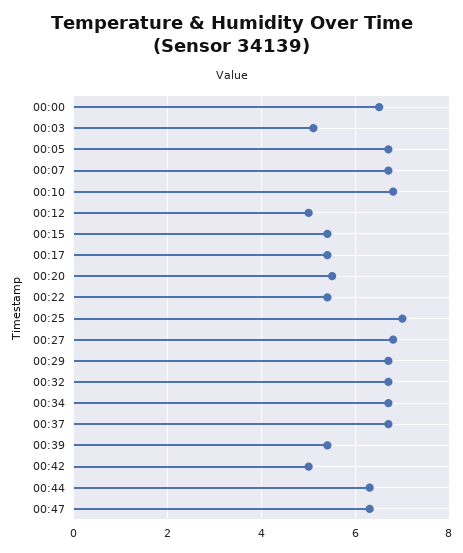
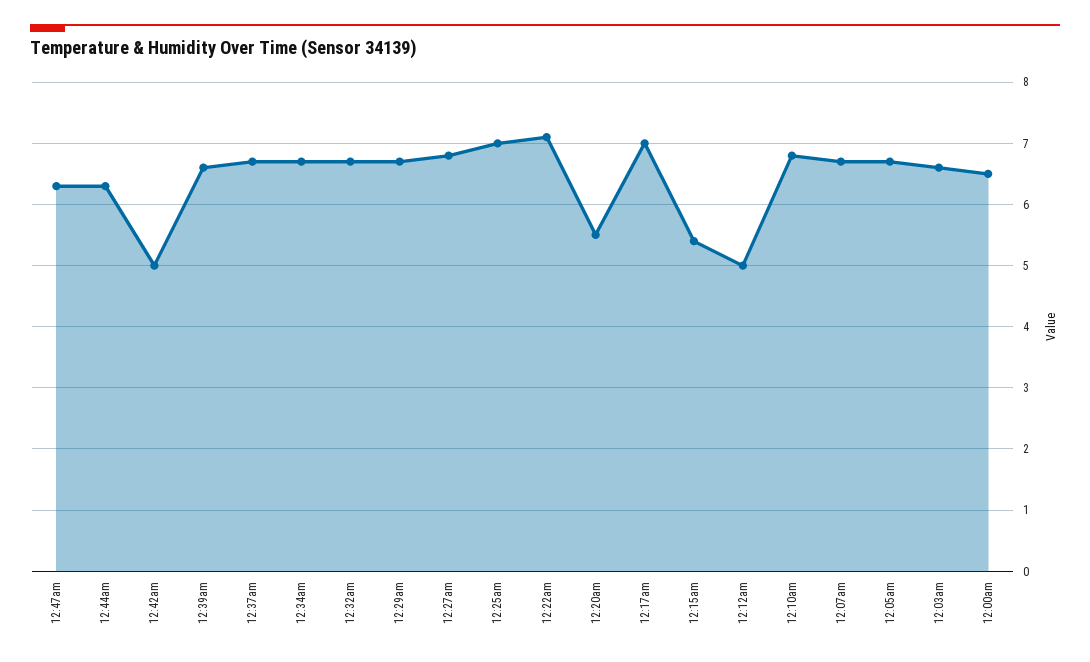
00:03: 5 -> 6.6
00:17: 5.5 -> 7
00:22: 5.5 -> 7.1
00:39: 5.5 -> 6.6

